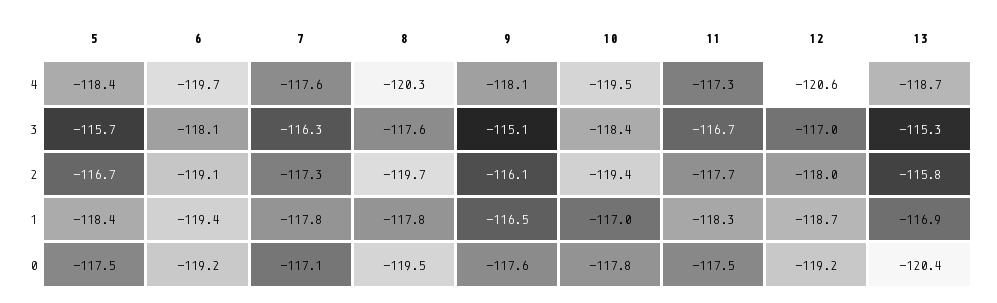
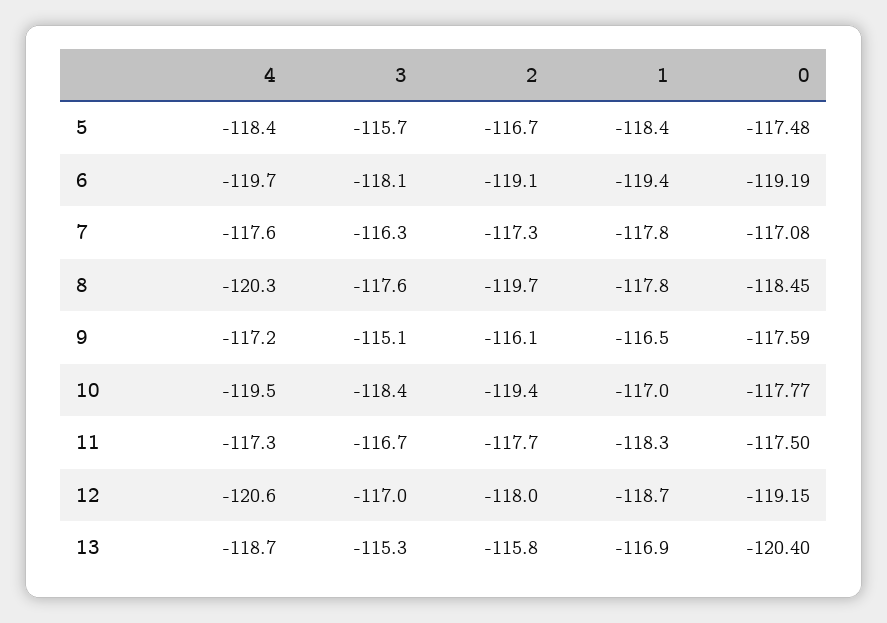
9, 4: -118.1 -> -117.2
8, 0: -119.5 -> -118.45

